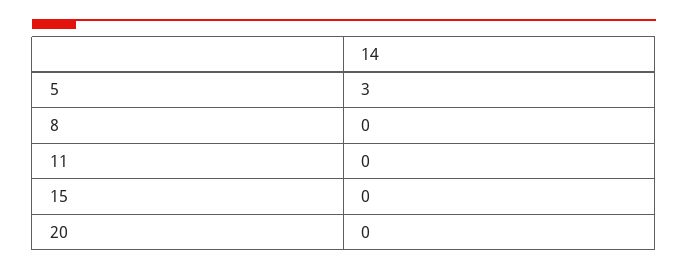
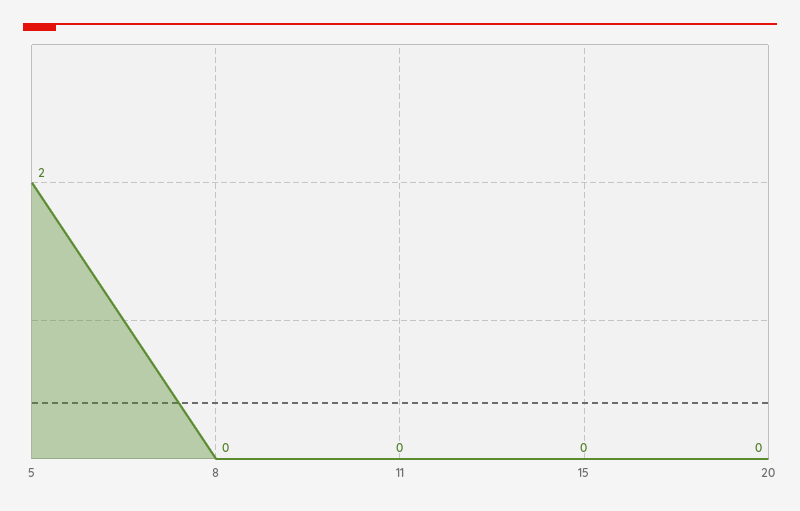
5: 3 -> 2

